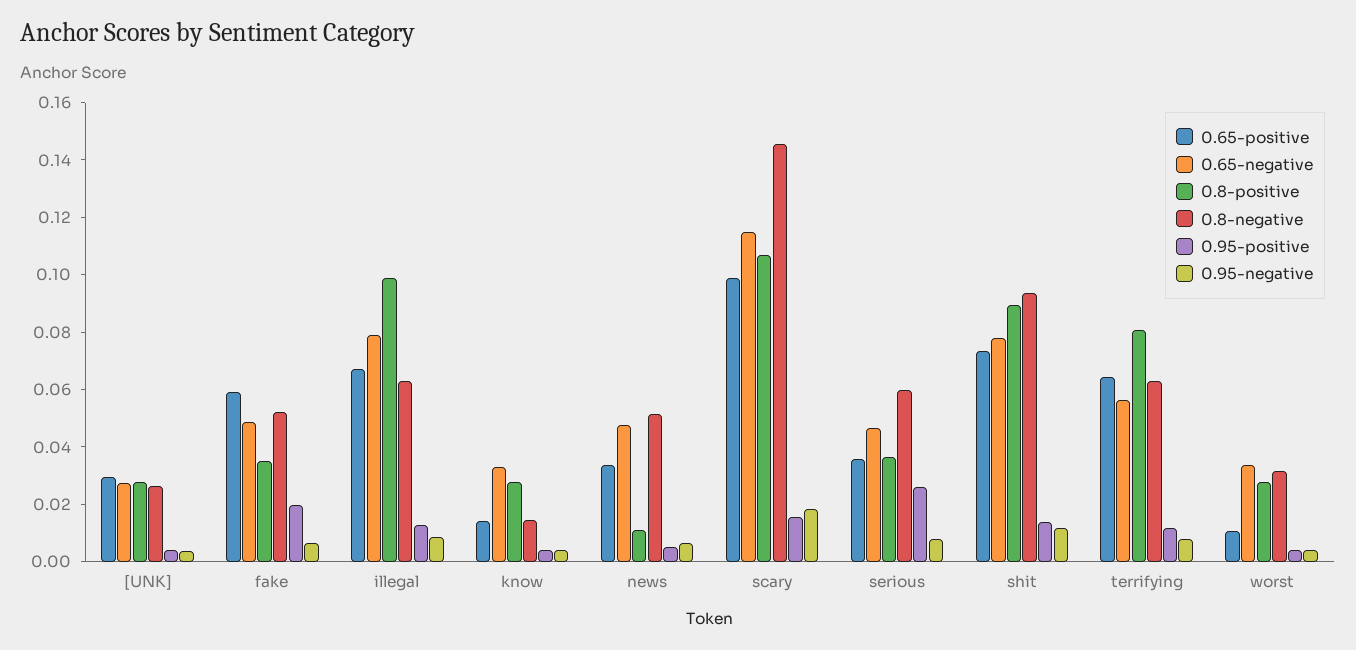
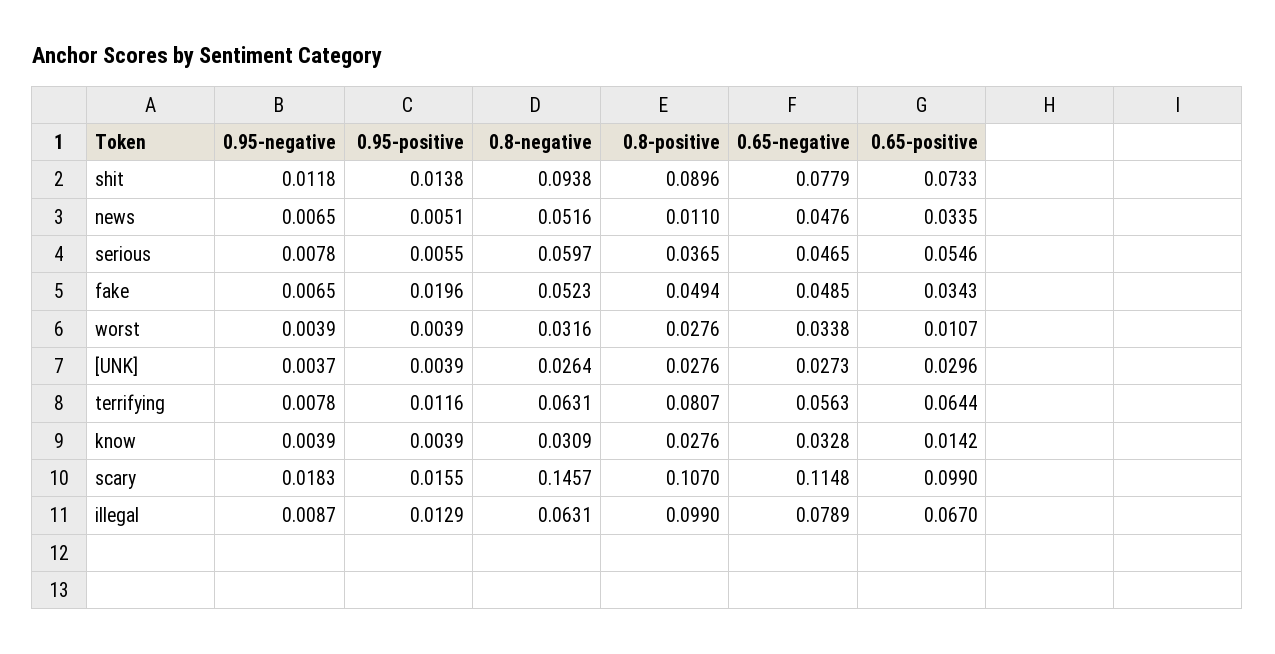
0.65-positive, fake: 0.06 -> 0.0343
0.8-positive, fake: 0.035 -> 0.0494
0.8-negative, know: 0.015 -> 0.0309
0.65-positive, serious: 0.035 -> 0.0546
0.95-positive, serious: 0.025 -> 0.0055

